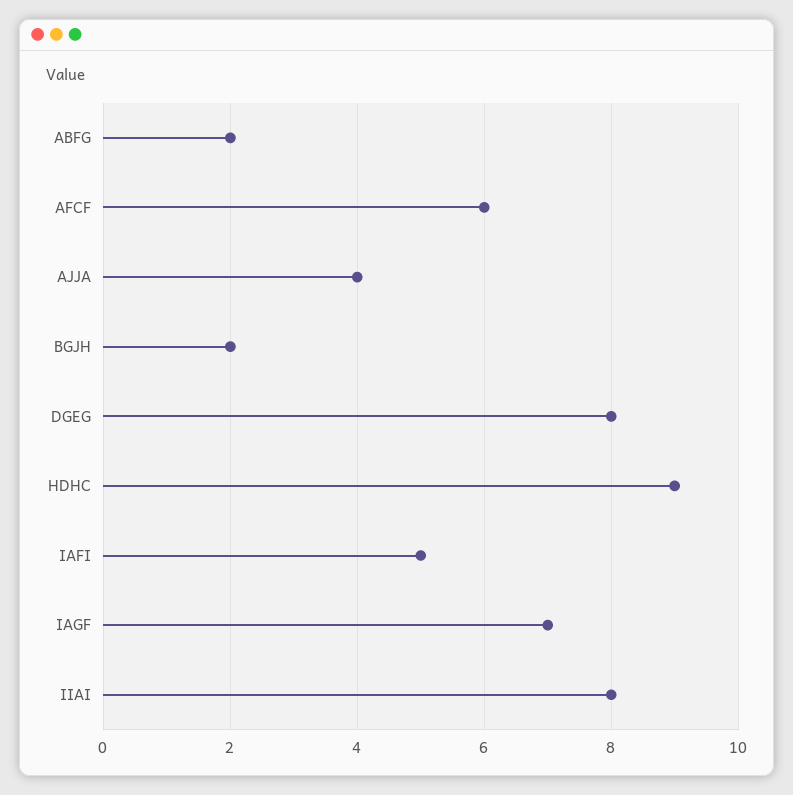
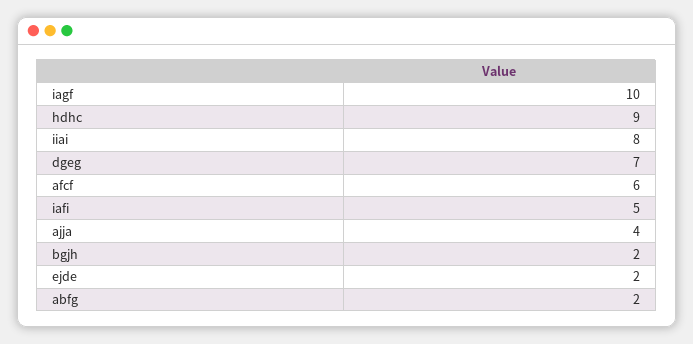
DGEG: 8 -> 7
IAGF: 7 -> 10
ejde: none -> 2

